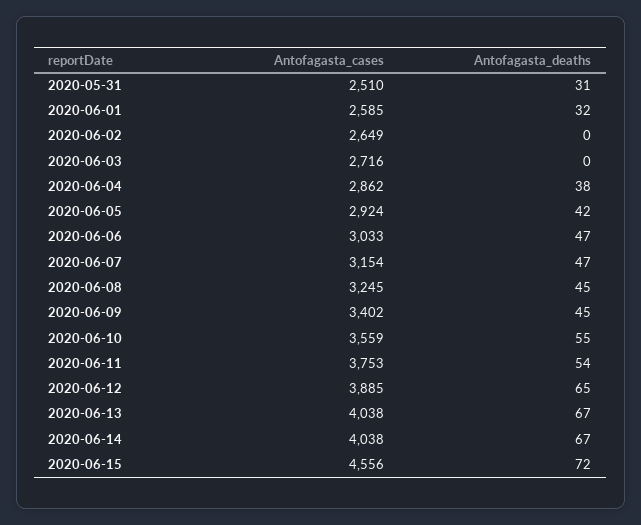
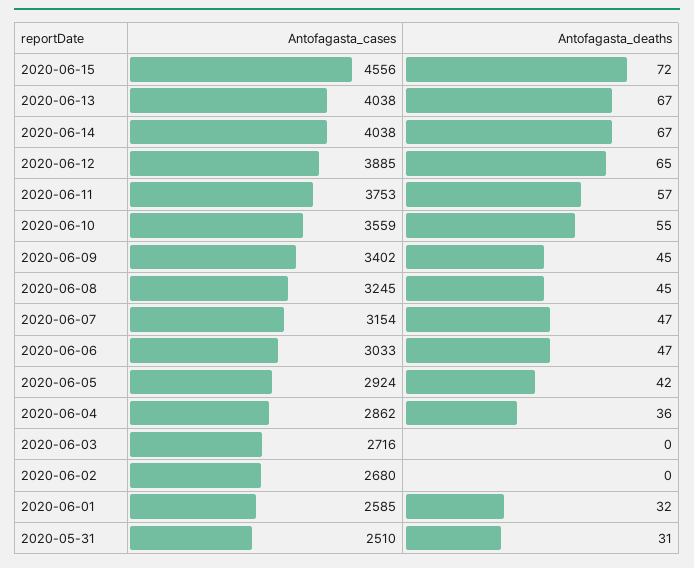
Antofagasta_cases, 2020-06-02: 2649 -> 2680
Antofagasta_deaths, 2020-06-04: 38 -> 36
Antofagasta_deaths, 2020-06-11: 54 -> 57

